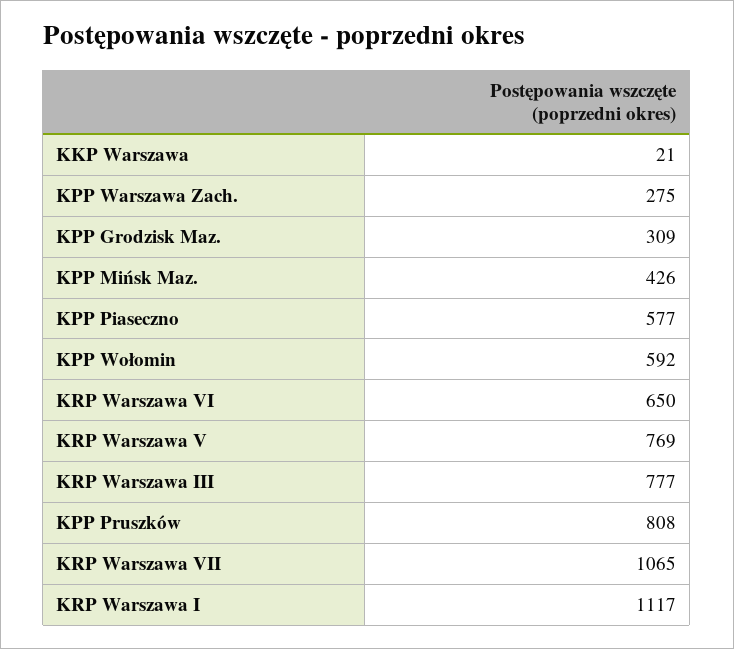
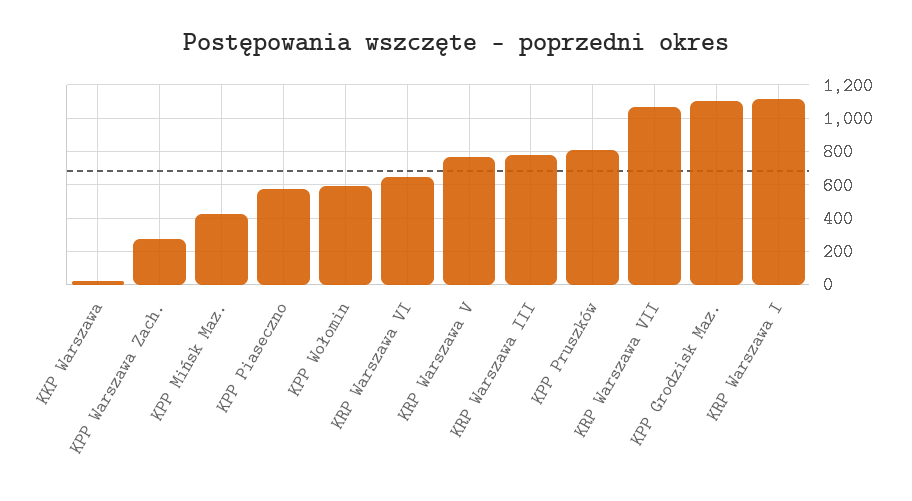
KPP Grodzisk Maz.: 309 -> 1100

